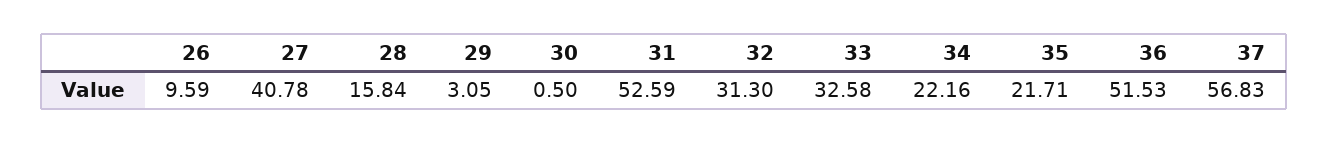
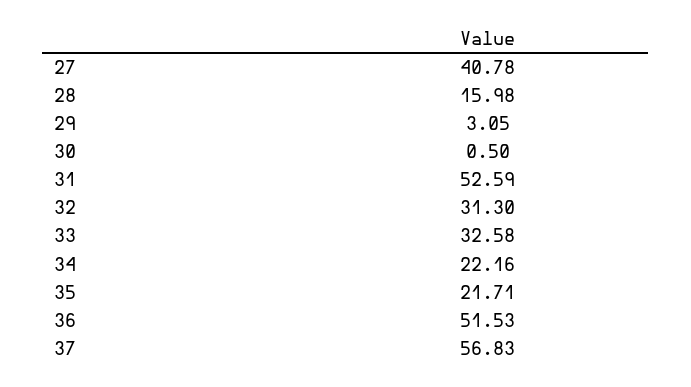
26: 9.59 -> none
28: 15.84 -> 15.98

